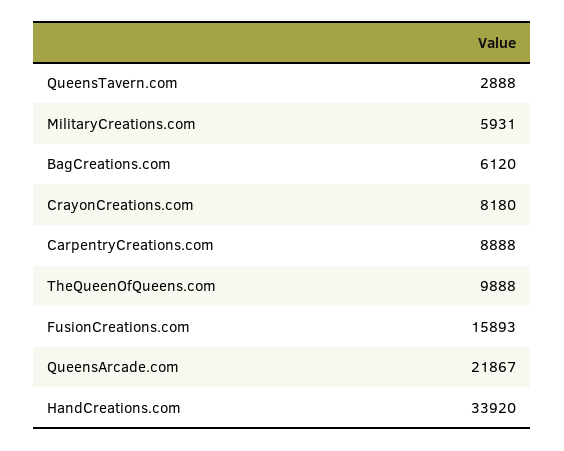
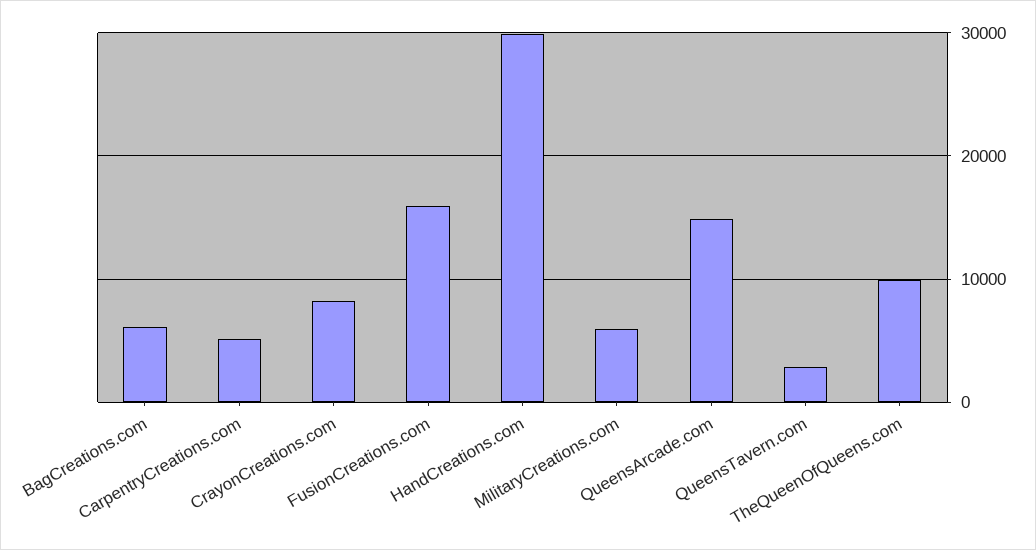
CarpentryCreations.com: 8888 -> 5000
QueensArcade.com: 21867 -> 15000
HandCreations.com: 33920 -> 30000

